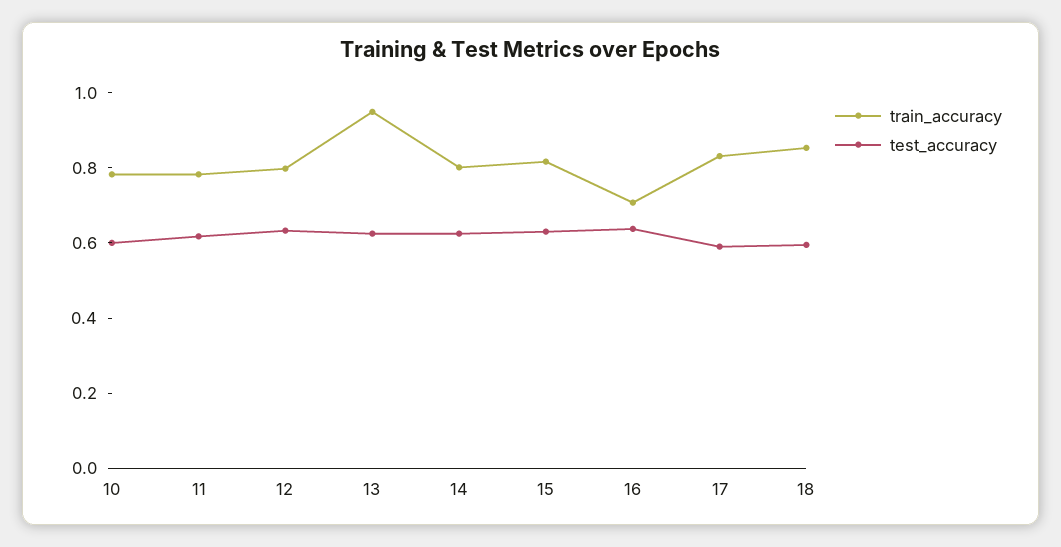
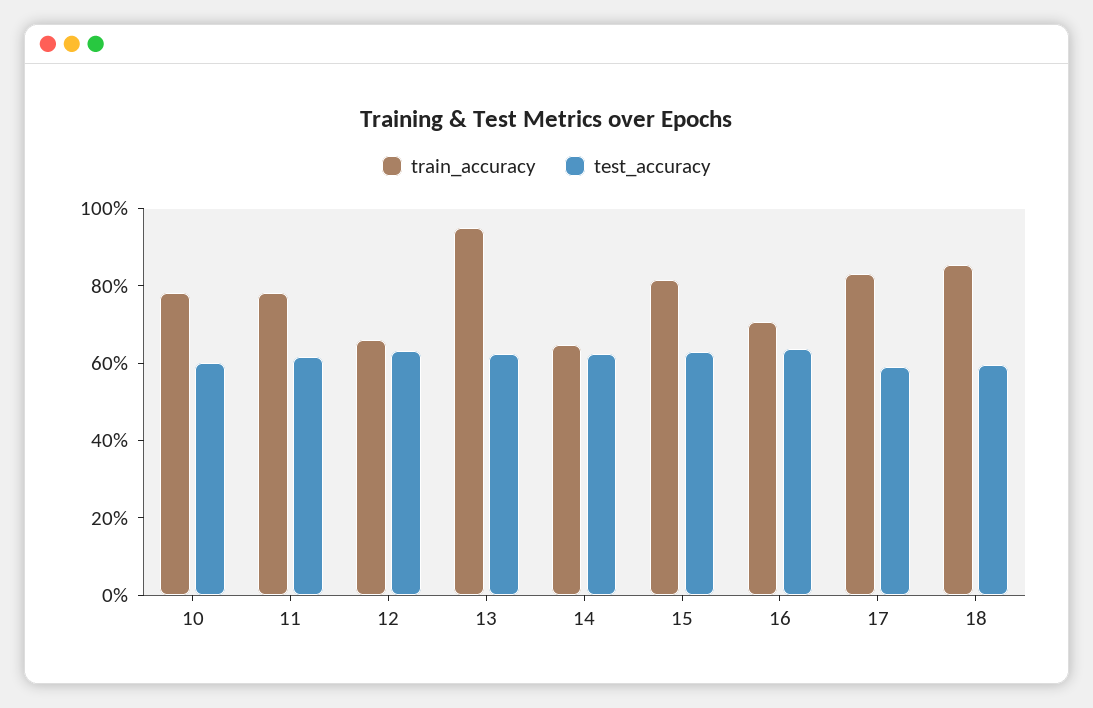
train_accuracy, 12: 0.8 -> 0.65
train_accuracy, 14: 0.8 -> 0.65

